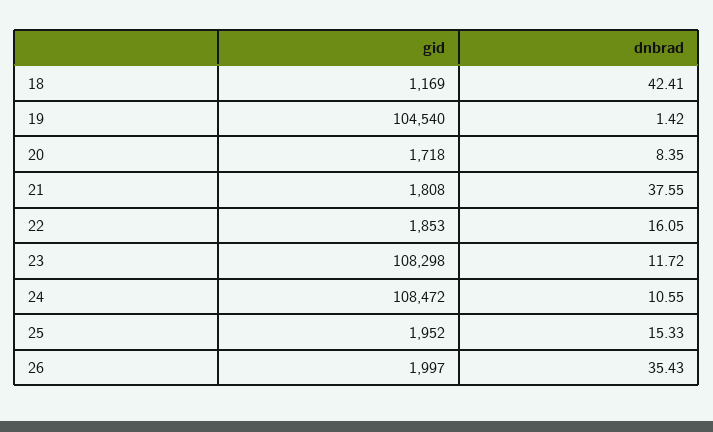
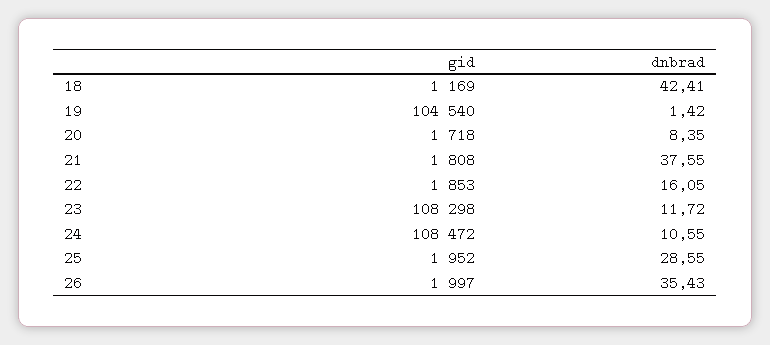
dnbrad, 25: 15.33 -> 28.55

